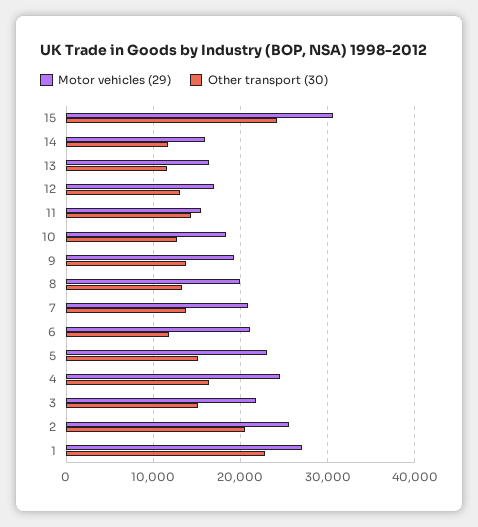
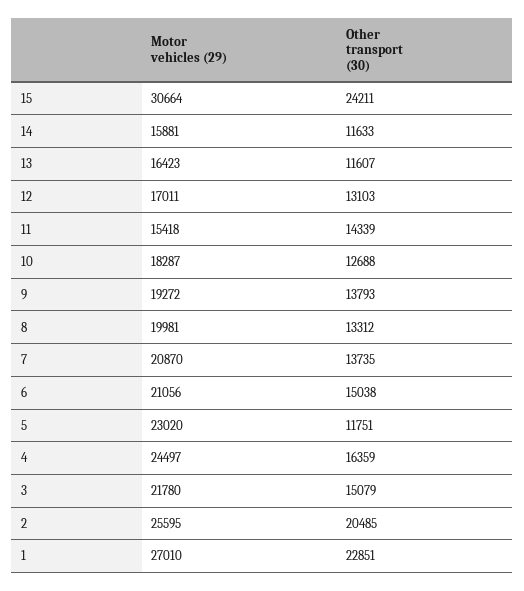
Other transport (30), 6: 12000 -> 15038
Other transport (30), 5: 15000 -> 11751

